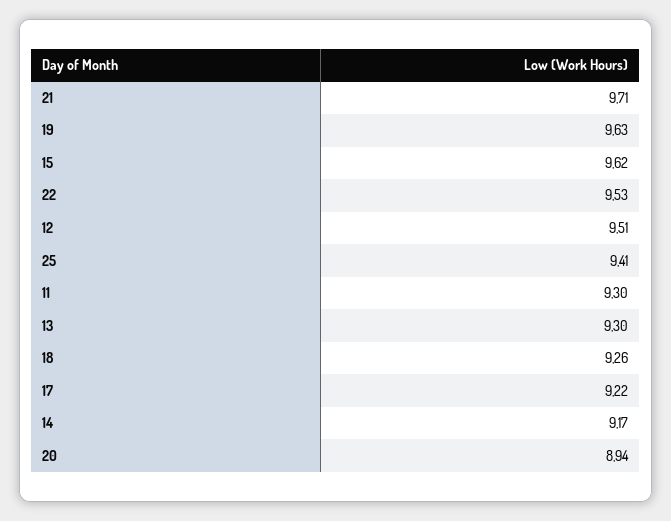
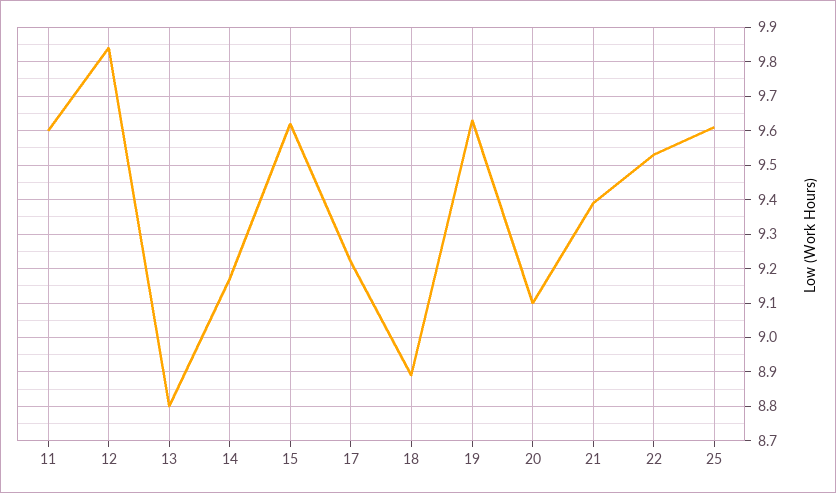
21: 9.71 -> 9.4
12: 9.51 -> 9.85
25: 9.41 -> 9.6
11: 9.3 -> 9.6
13: 9.3 -> 8.8
18: 9.26 -> 8.9
20: 8.94 -> 9.1

